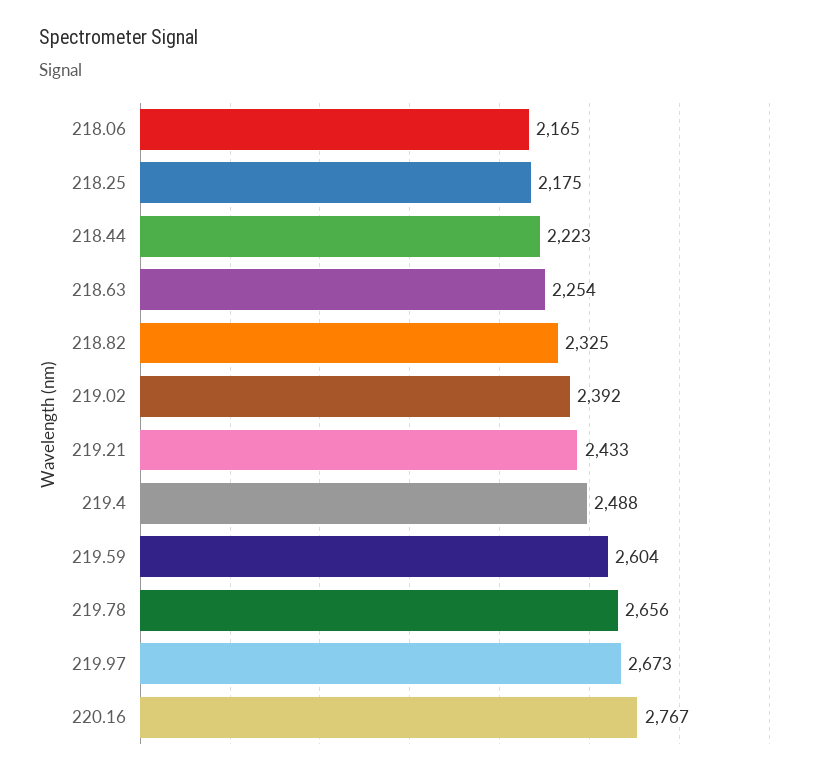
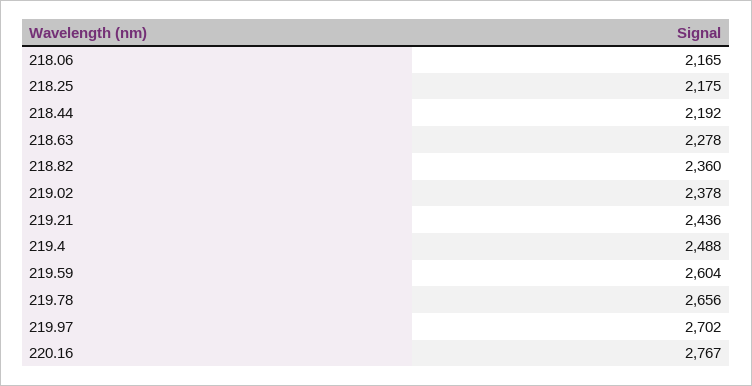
218.44: 2223 -> 2192
218.63: 2254 -> 2278
218.82: 2325 -> 2360
219.02: 2392 -> 2378
219.21: 2433 -> 2436
219.97: 2673 -> 2702

